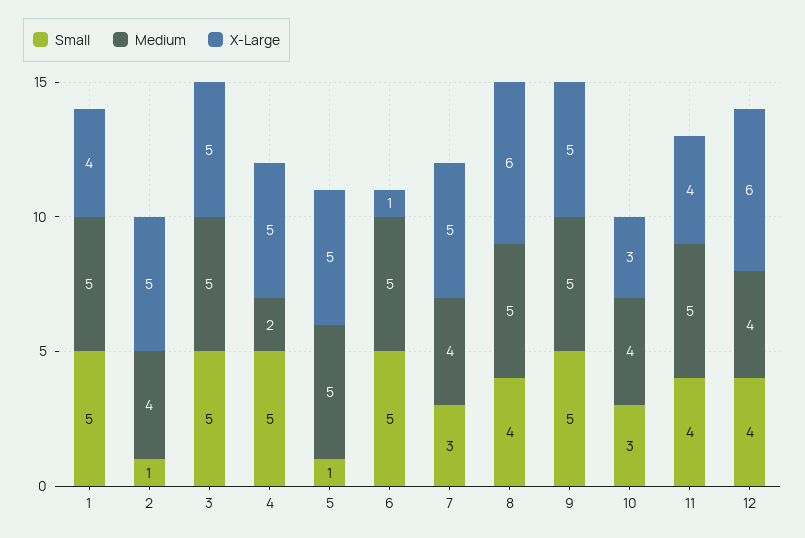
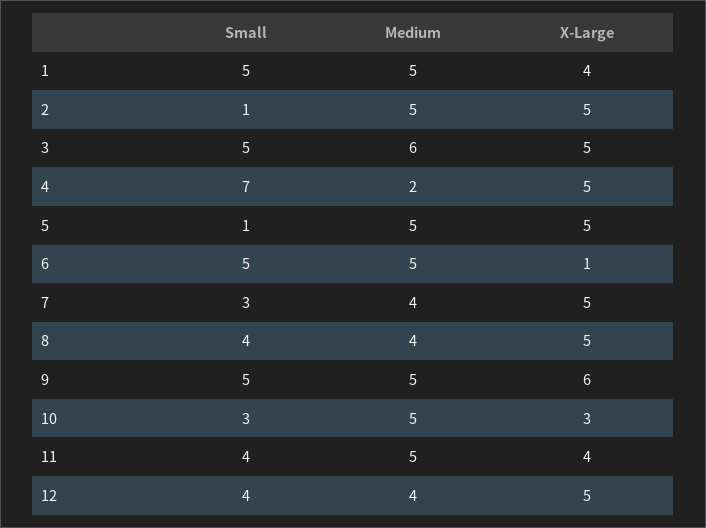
Medium, 2: 4 -> 5
Medium, 3: 5 -> 6
Small, 4: 5 -> 7
Medium, 8: 5 -> 4
X-Large, 8: 6 -> 5
X-Large, 9: 5 -> 6
Medium, 10: 4 -> 5
X-Large, 12: 6 -> 5

